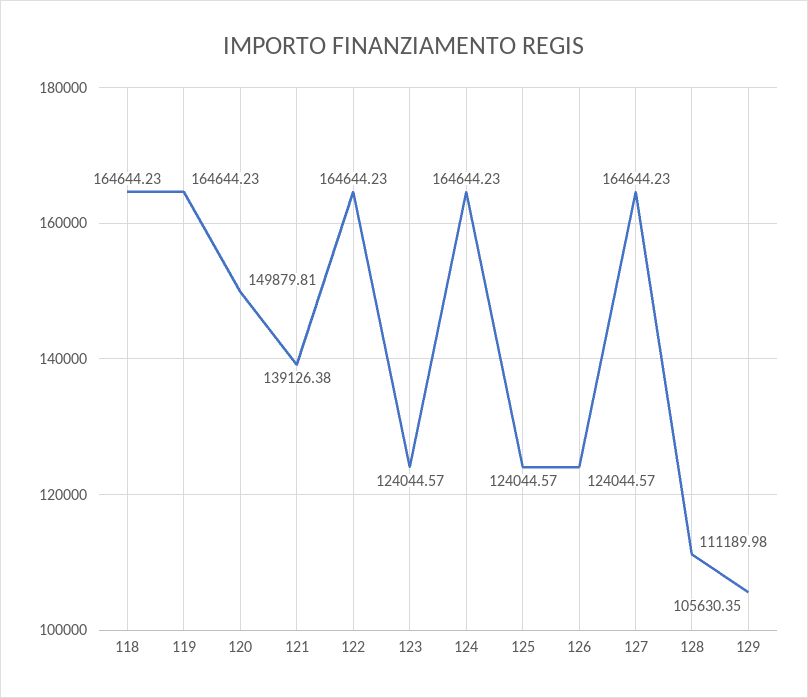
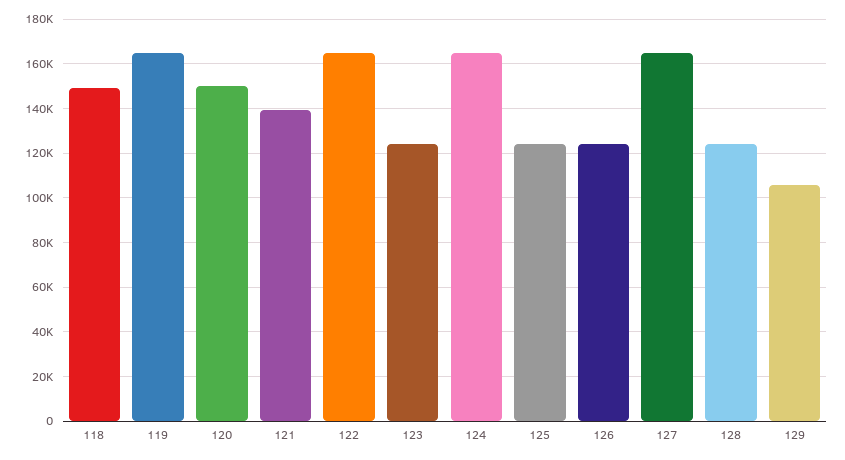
118: 164644.23 -> 150000
128: 111189.98 -> 125000

